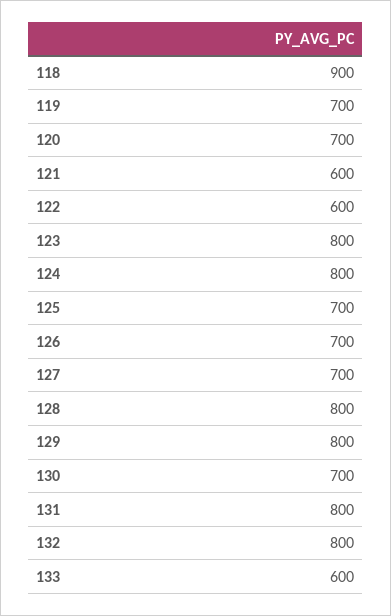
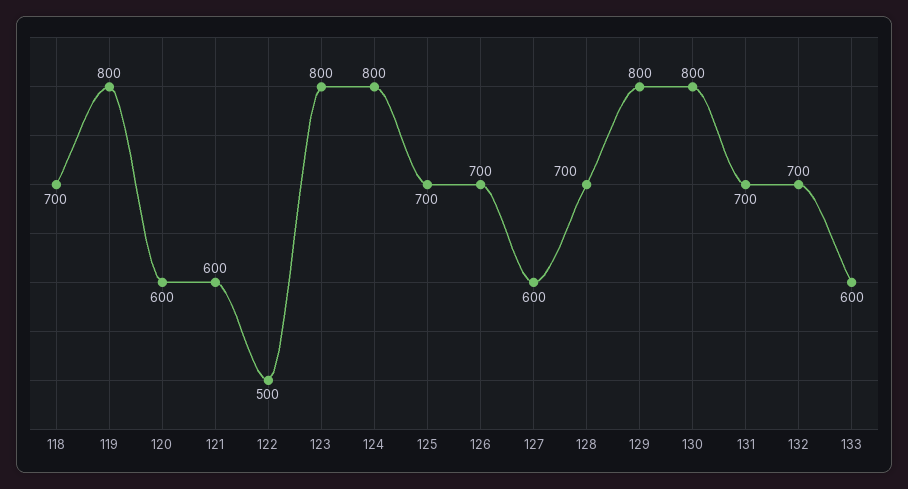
118: 900 -> 700
119: 700 -> 800
120: 700 -> 600
122: 600 -> 500
127: 700 -> 600
128: 800 -> 700
130: 700 -> 800
131: 800 -> 700
132: 800 -> 700

